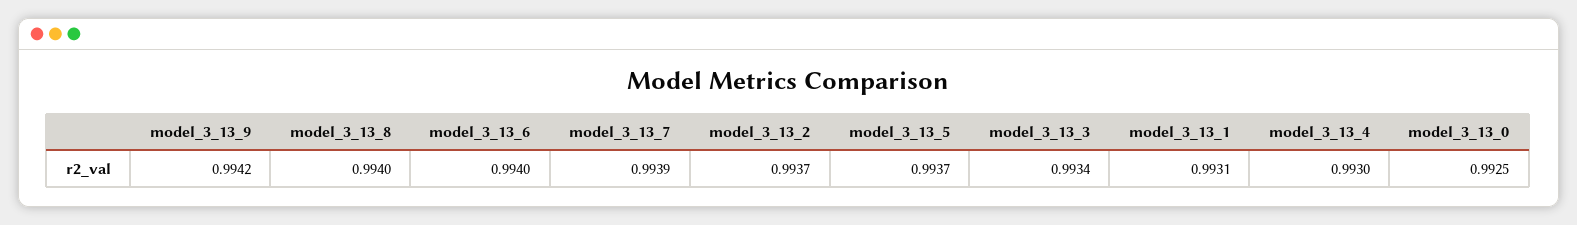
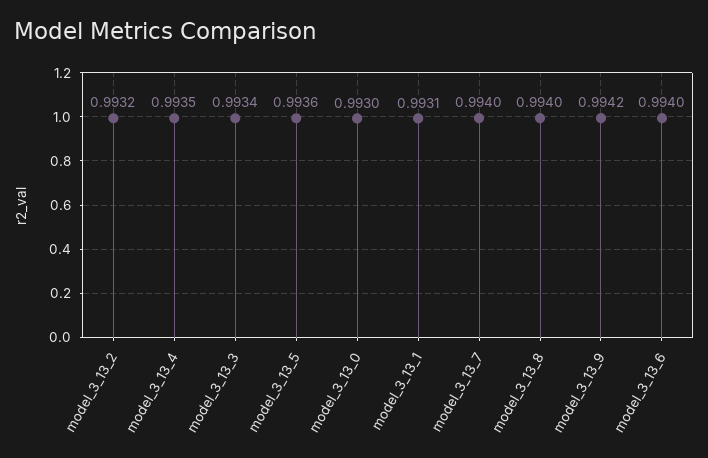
model_3_13_7: 0.9939 -> 0.994
model_3_13_2: 0.9937 -> 0.9932
model_3_13_5: 0.9937 -> 0.9936
model_3_13_4: 0.993 -> 0.9935
model_3_13_0: 0.9925 -> 0.993

